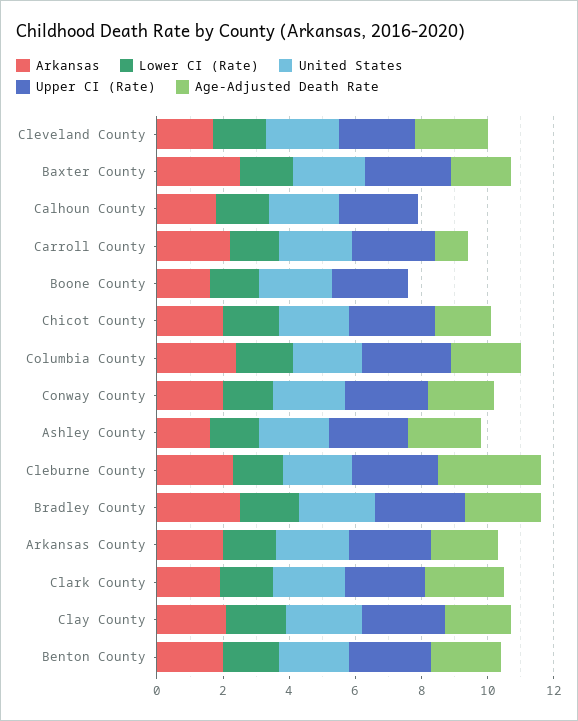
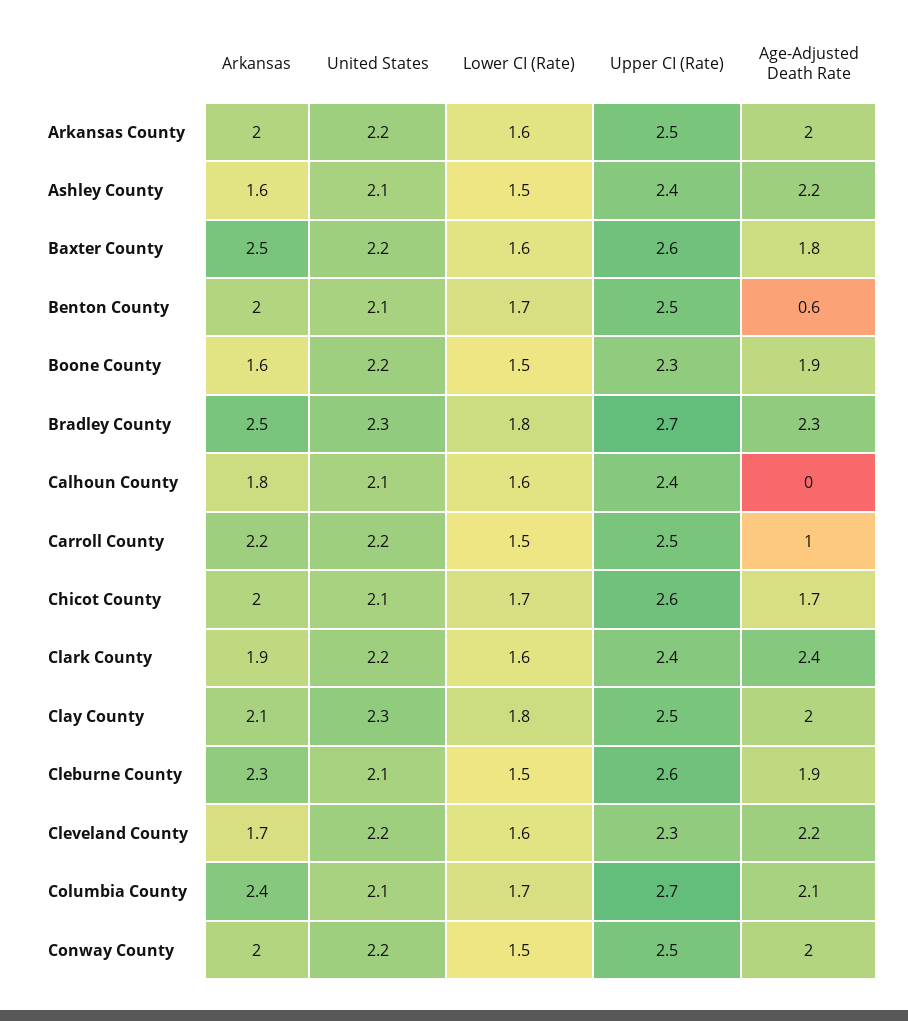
Age-Adjusted Death Rate, Boone County: 0 -> 1.9
Age-Adjusted Death Rate, Cleburne County: 3 -> 1.9
Age-Adjusted Death Rate, Benton County: 2 -> 0.6

